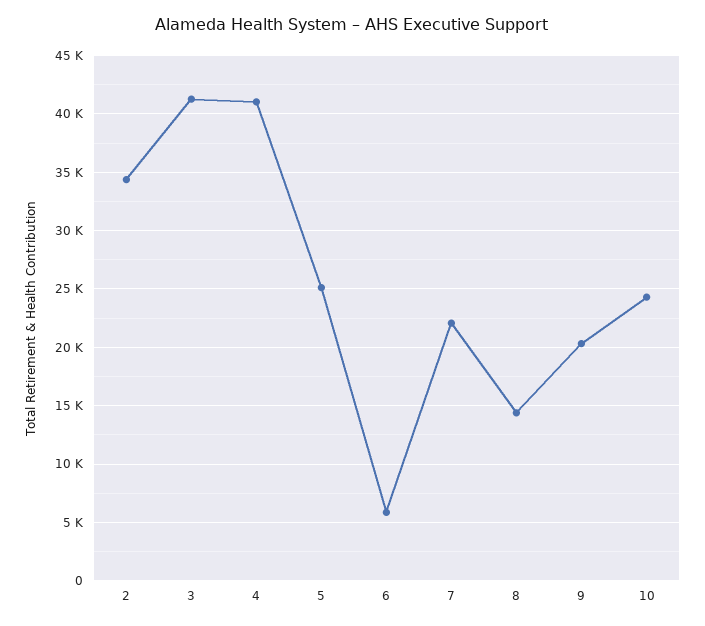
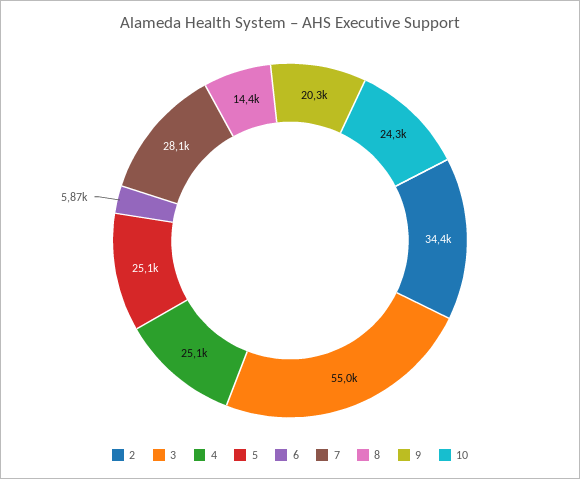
3: 41000 -> 55000
4: 41000 -> 25100
7: 22000 -> 28100

